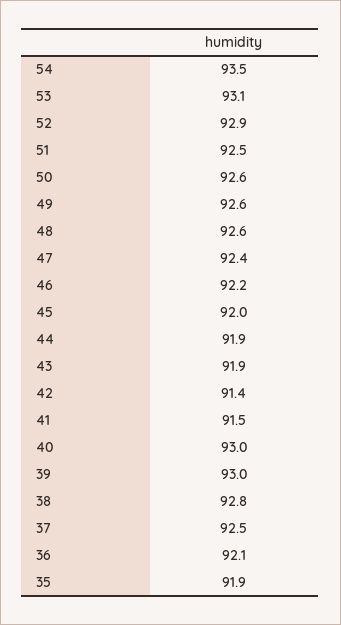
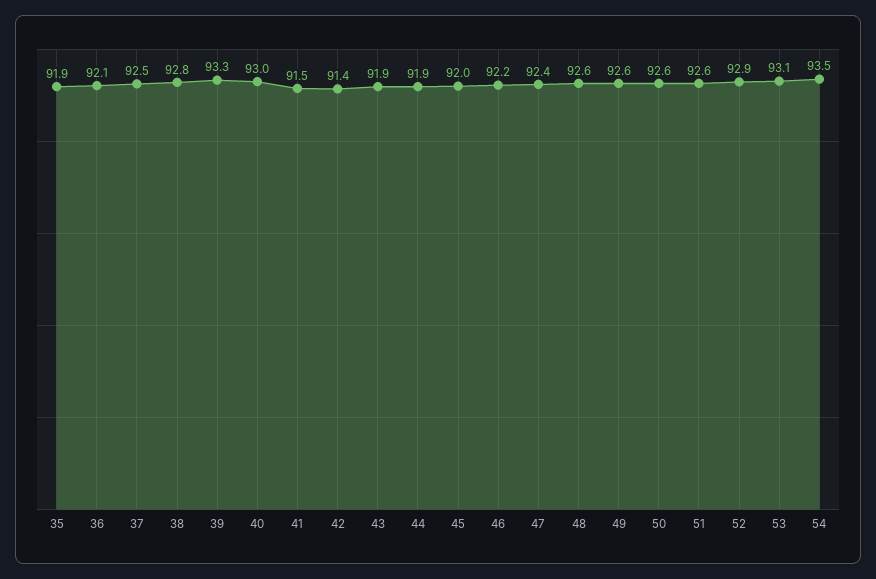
51: 92.5 -> 92.6
39: 93 -> 93.3

